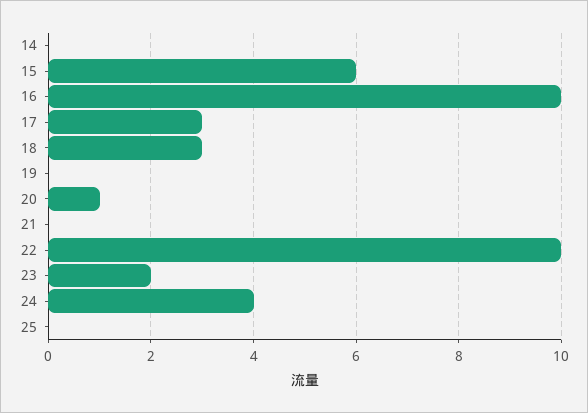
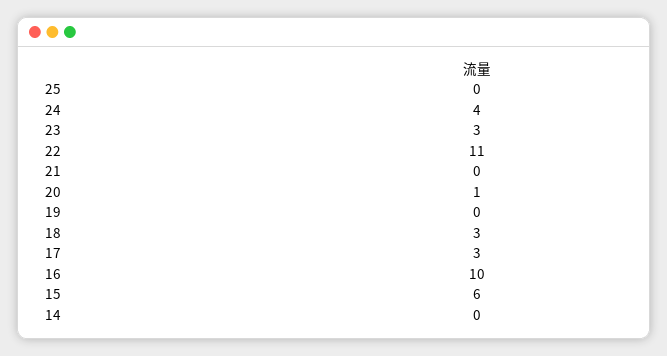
22: 10 -> 11
23: 2 -> 3

